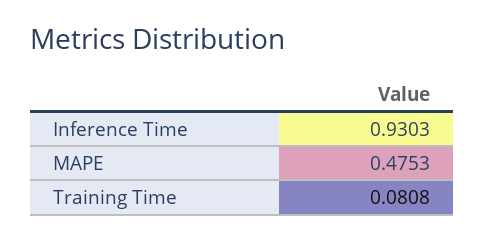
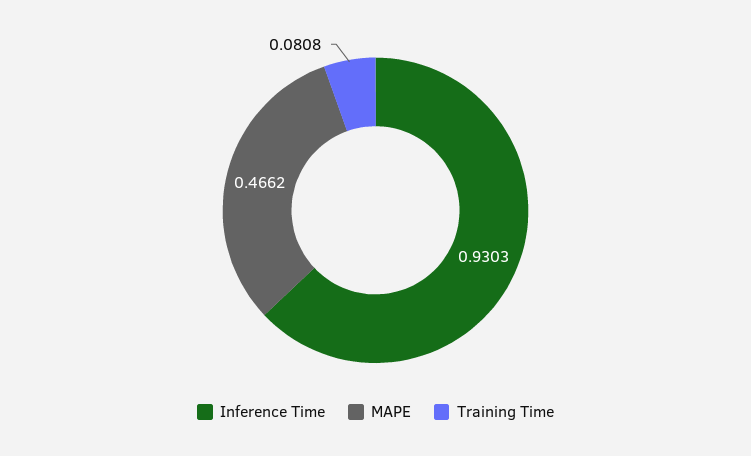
MAPE: 0.4753 -> 0.4662

